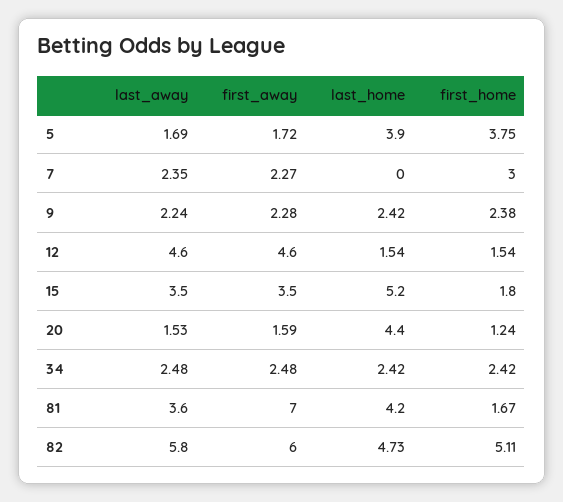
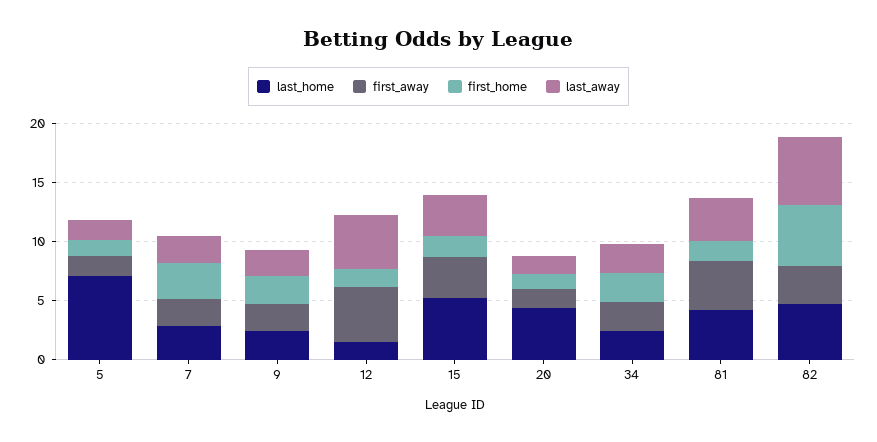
last_home, 5: 3.9 -> 7
first_home, 5: 3.75 -> 1
last_home, 7: 0 -> 3
first_away, 81: 7 -> 4
first_away, 82: 6 -> 3

